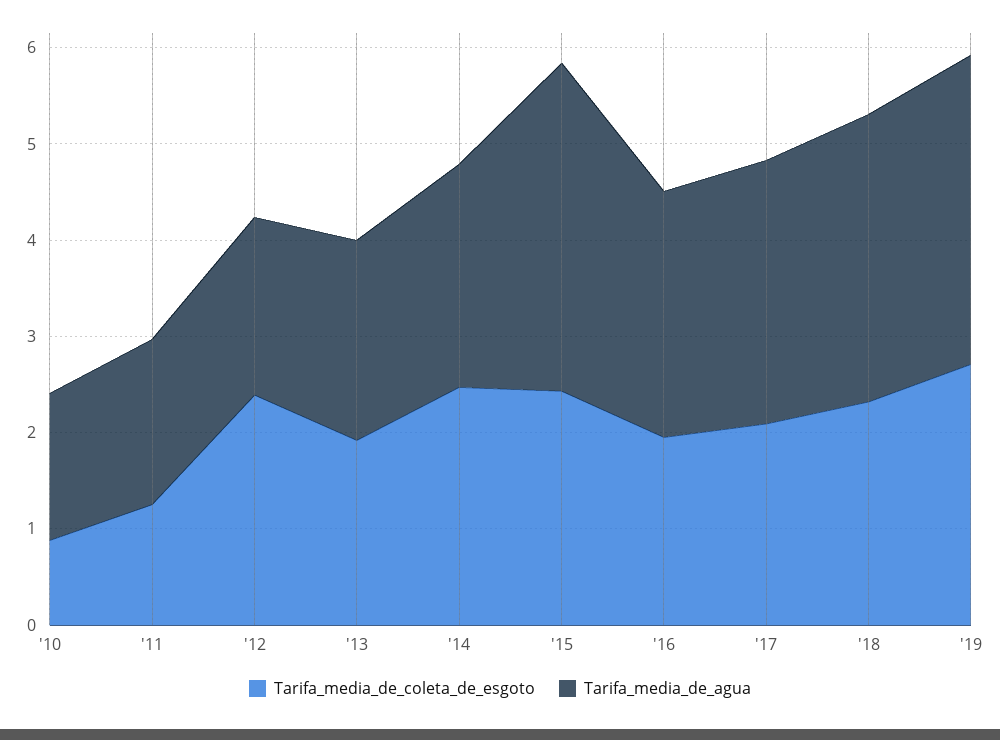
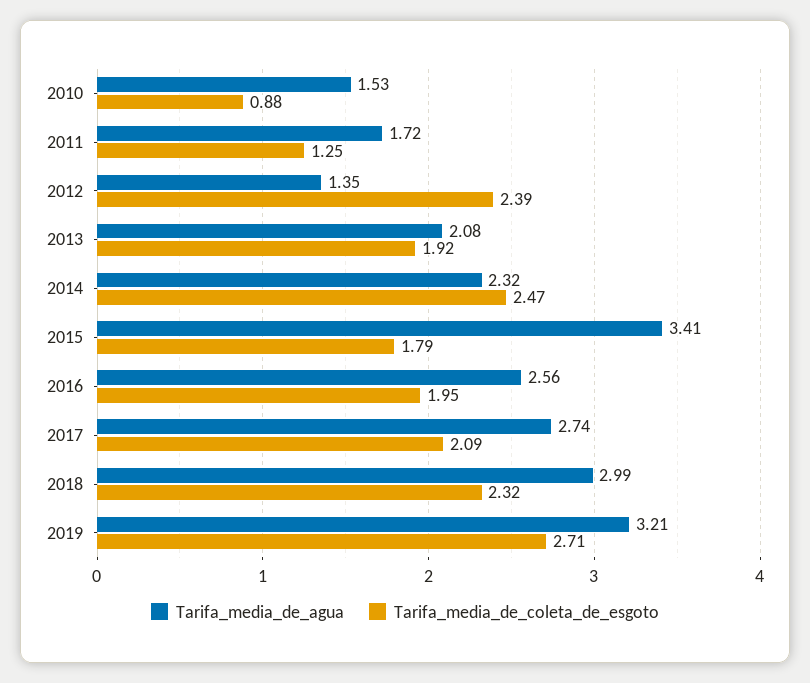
Tarifa_media_de_agua, '12: 1.8 -> 1.35
Tarifa_media_de_coleta_de_esgoto, '15: 2.4 -> 1.79

